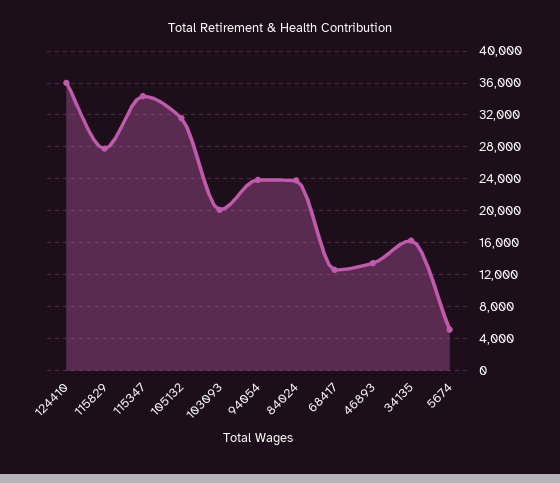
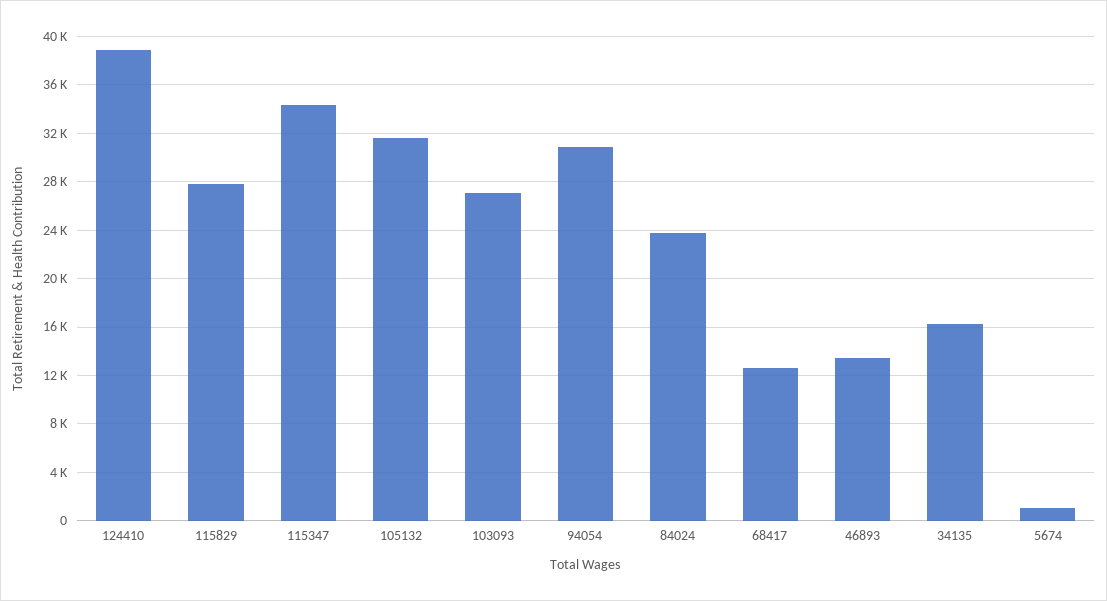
124410: 36000 -> 39000
103093: 20000 -> 27000
94054: 24000 -> 31000
5674: 5000 -> 1000

